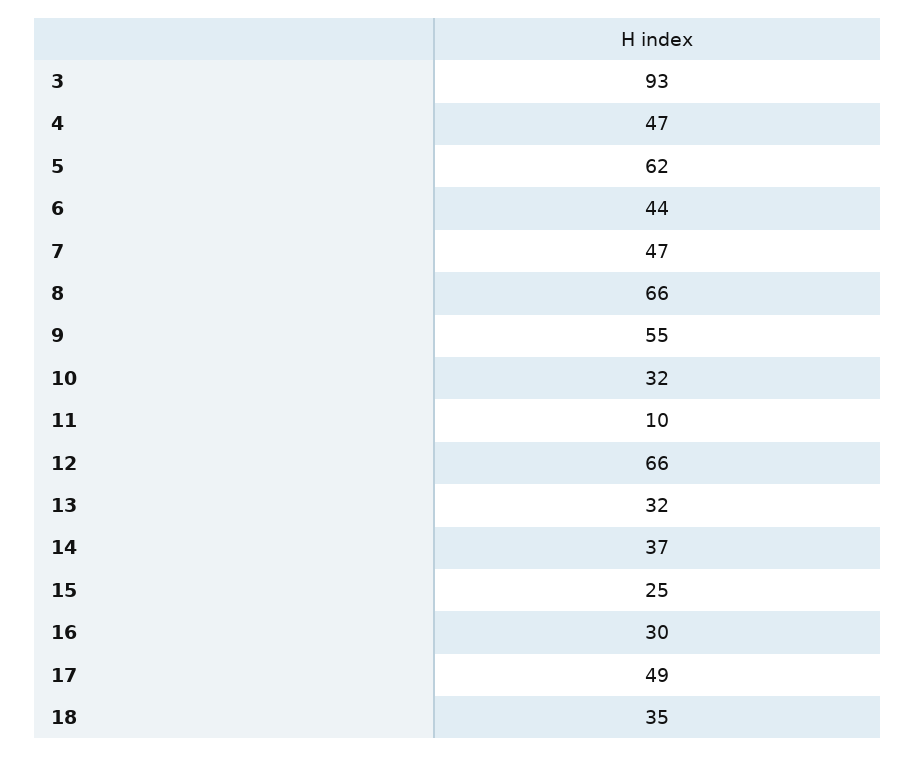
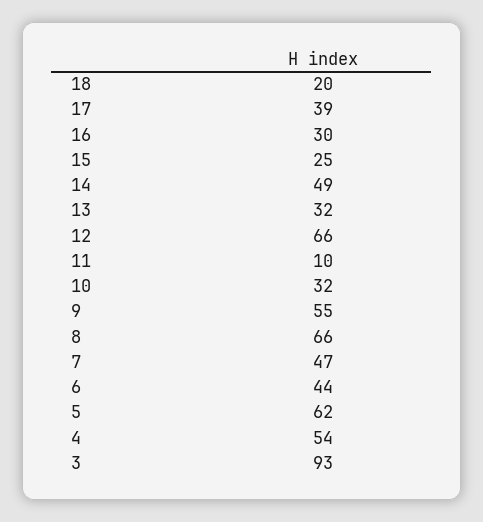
4: 47 -> 54
14: 37 -> 49
17: 49 -> 39
18: 35 -> 20

